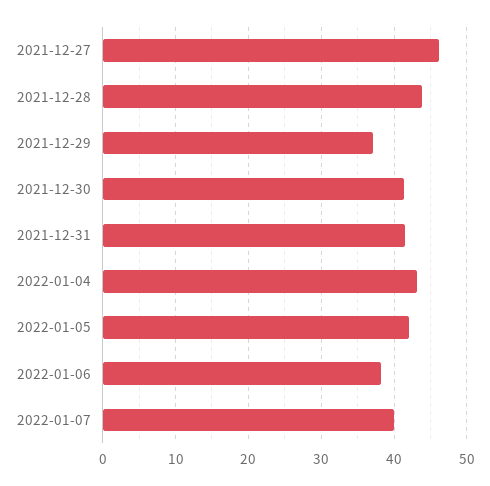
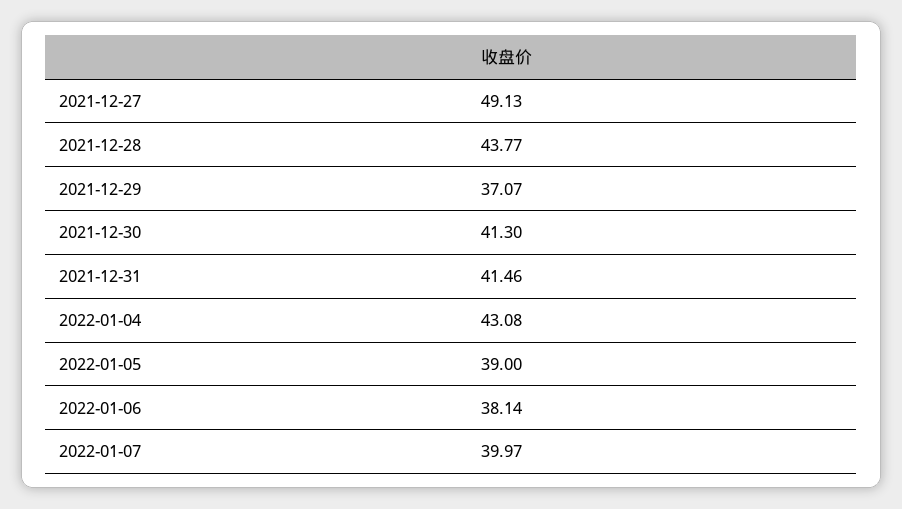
2021-12-27: 46 -> 49.13
2022-01-05: 42 -> 39

